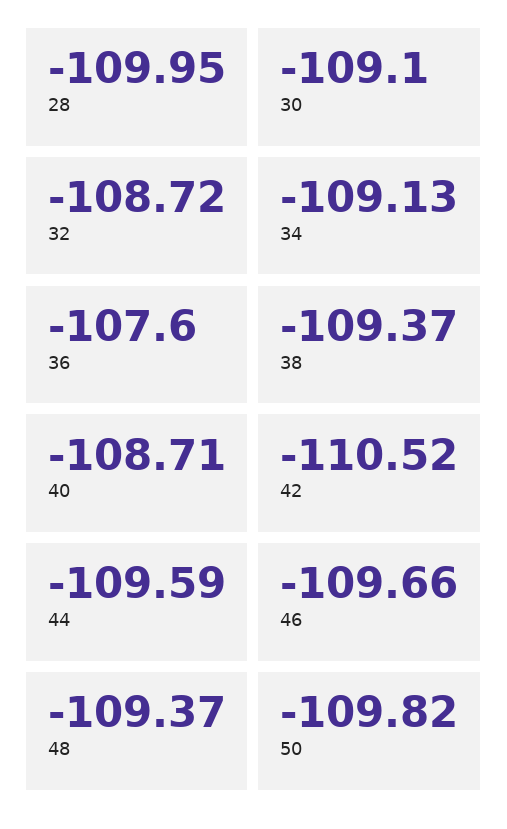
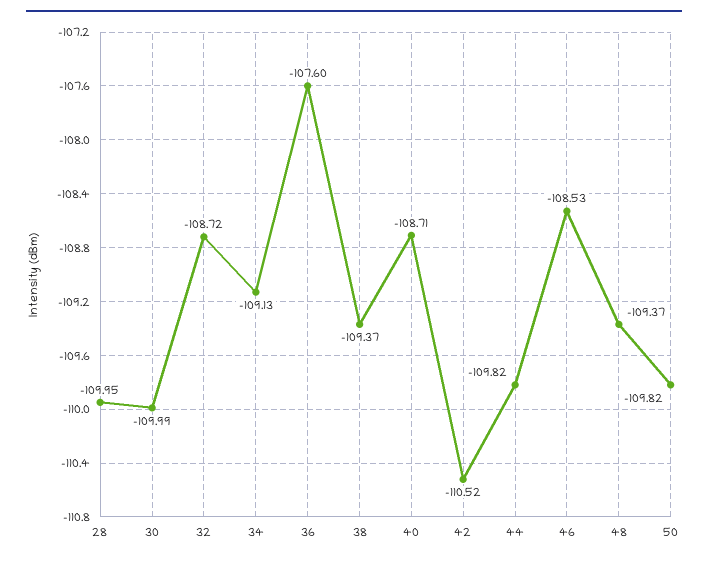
30: -109.1 -> -109.99
44: -109.59 -> -109.82
46: -109.66 -> -108.53

